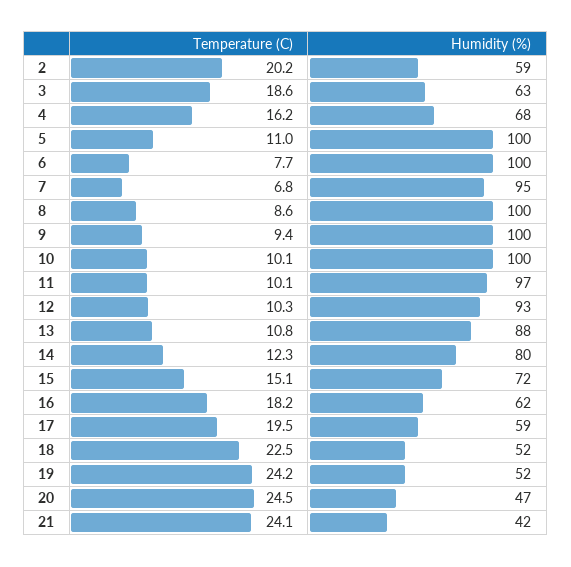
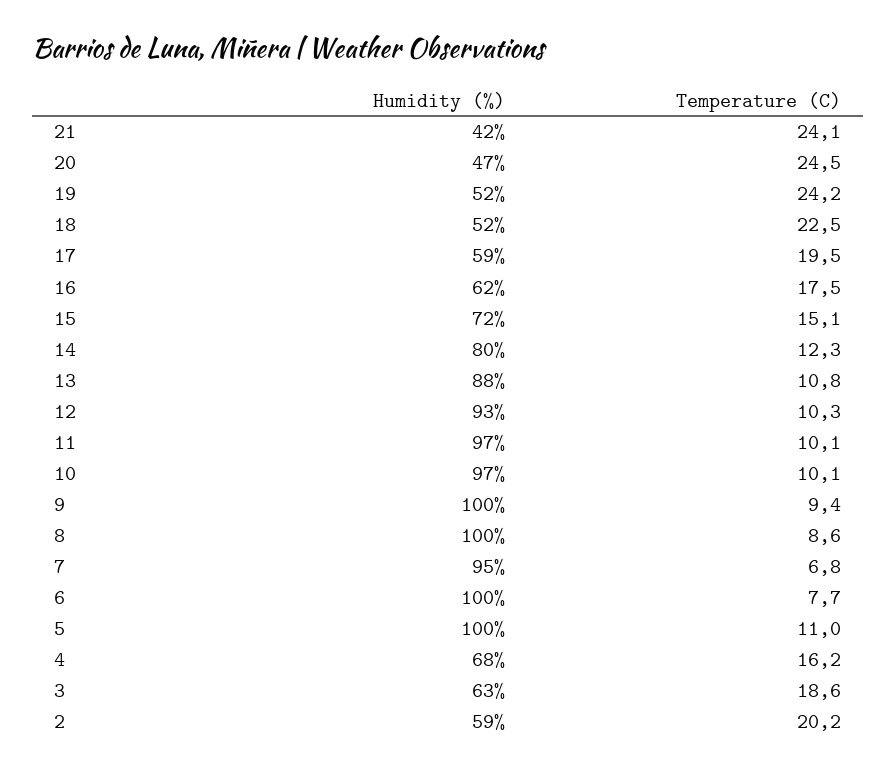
Humidity (%), 10: 100 -> 97
Temperature (C), 16: 18.2 -> 17.5

